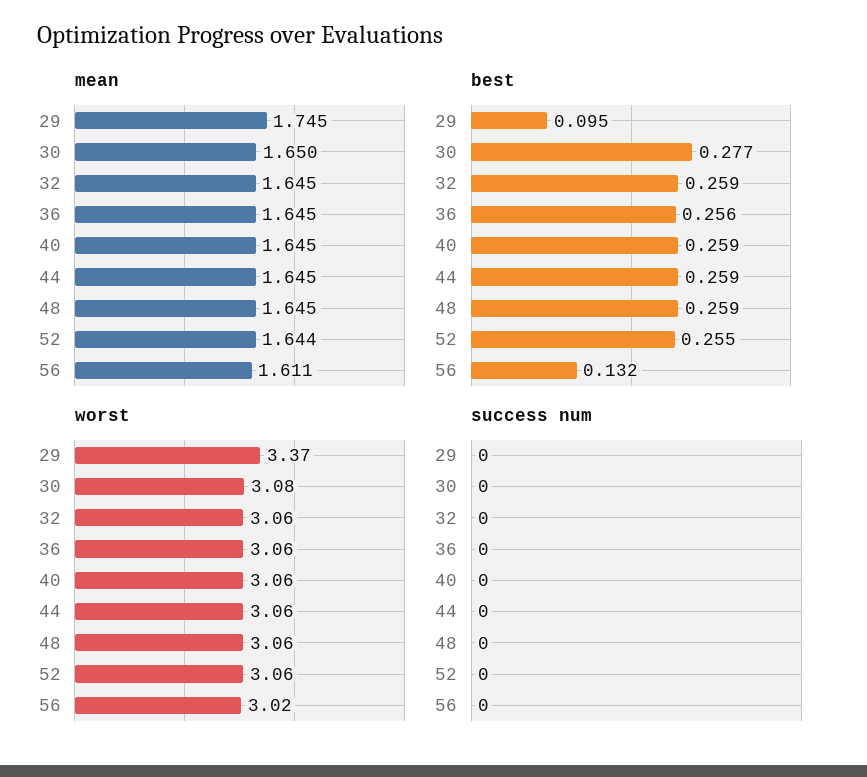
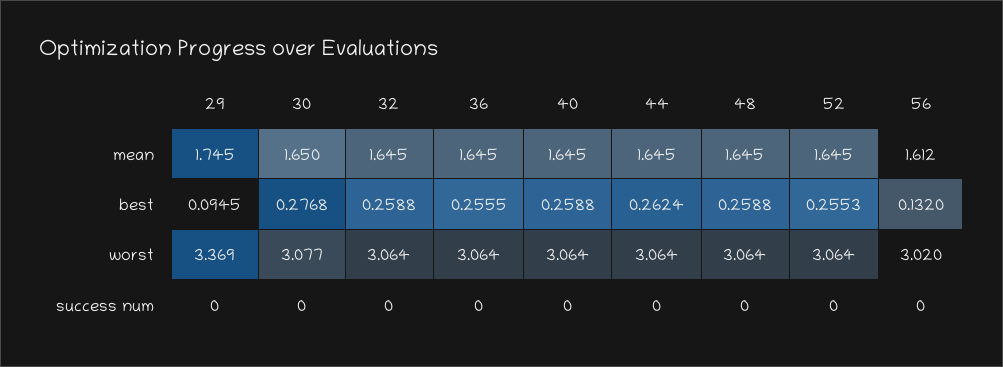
mean, 52: 1.644 -> 1.645
mean, 56: 1.611 -> 1.612
best, 44: 0.259 -> 0.2624

